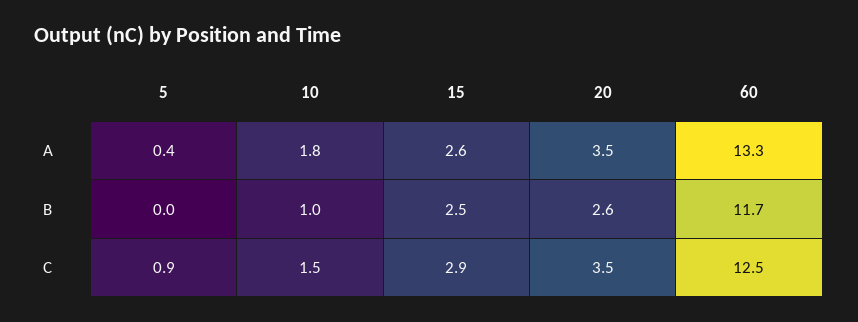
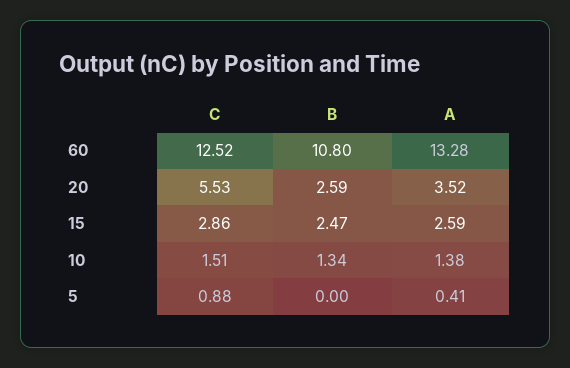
10, A: 1.8 -> 1.38
10, B: 1 -> 1.34
60, B: 11.7 -> 10.8
20, C: 3.5 -> 5.53

